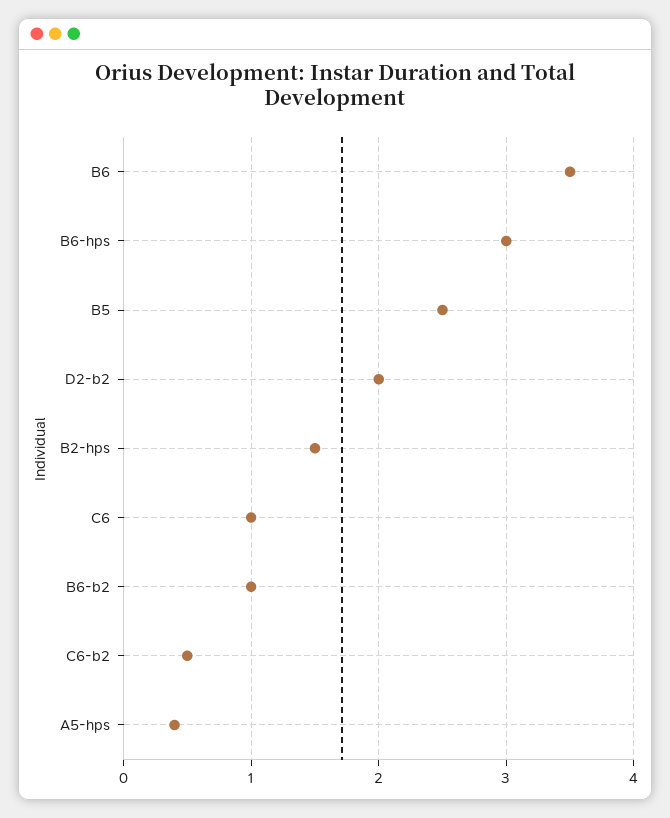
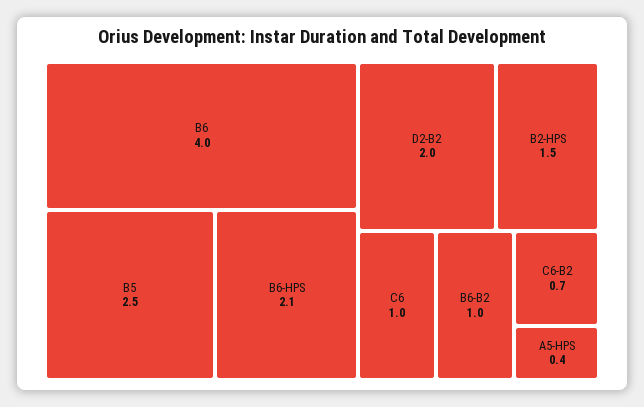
B6: 3.5 -> 4
B6-hps: 3 -> 2.1
C6-b2: 0.5 -> 0.7

